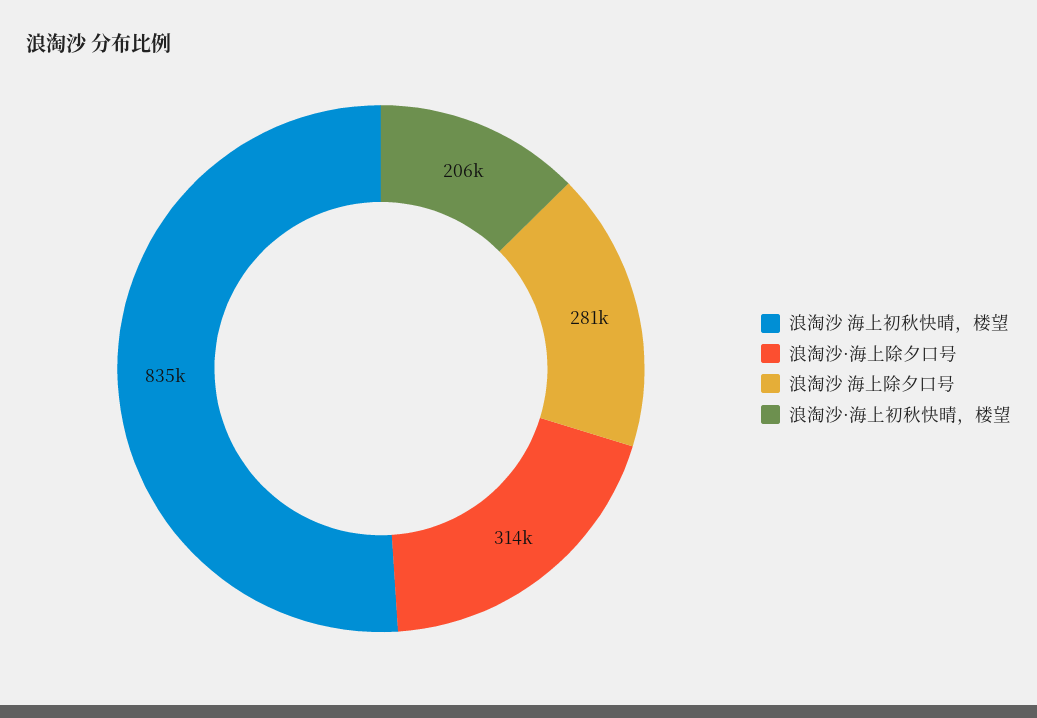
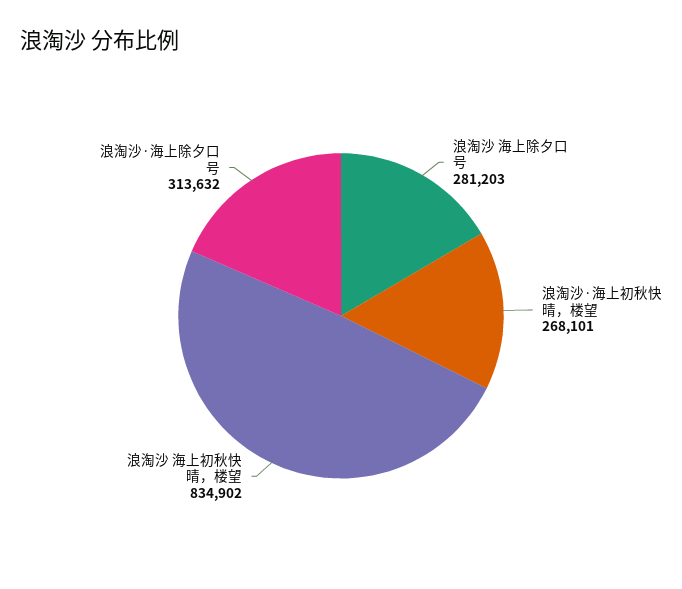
浪淘沙·海上初秋快晴，楼望: 206000 -> 268101

